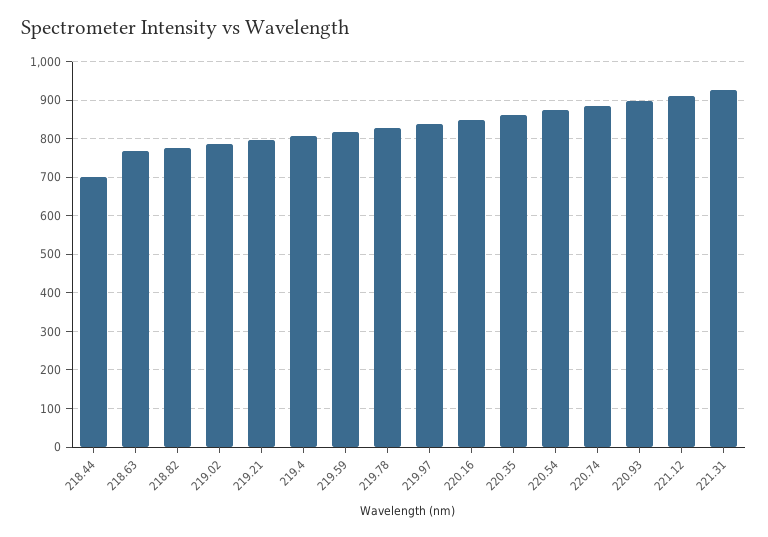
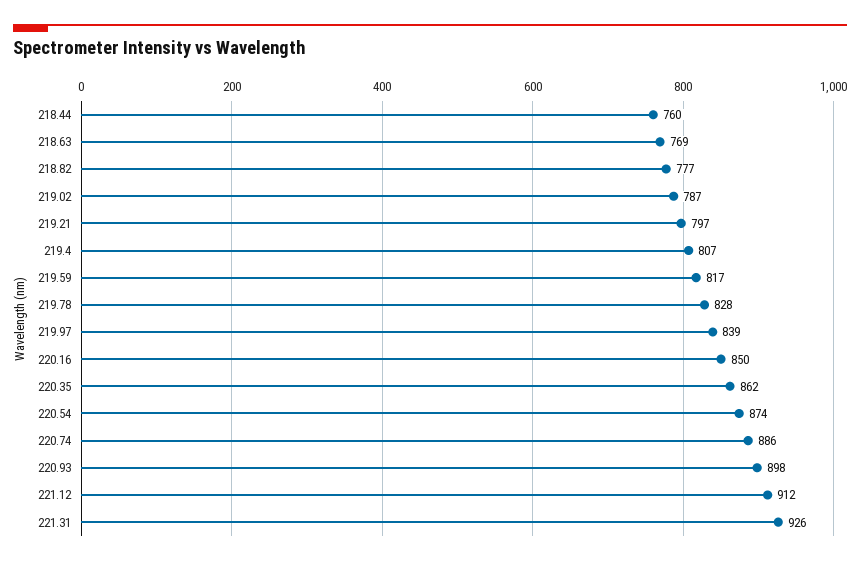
218.44: 700 -> 760

